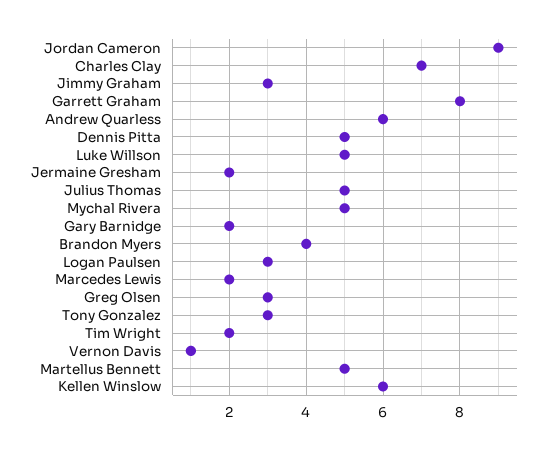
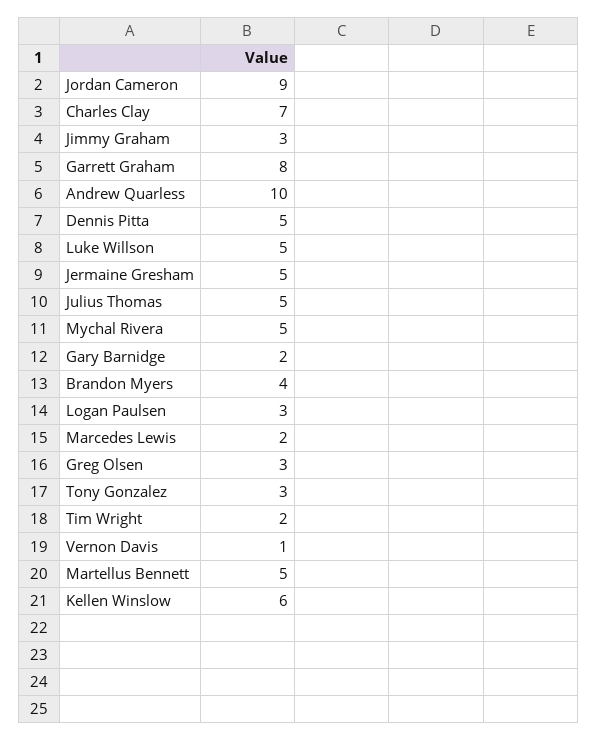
Andrew Quarless: 6 -> 10
Jermaine Gresham: 2 -> 5

